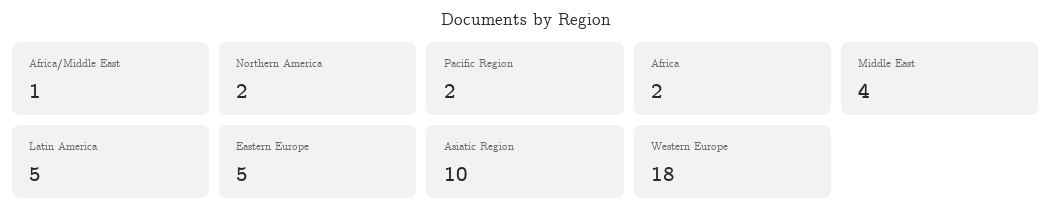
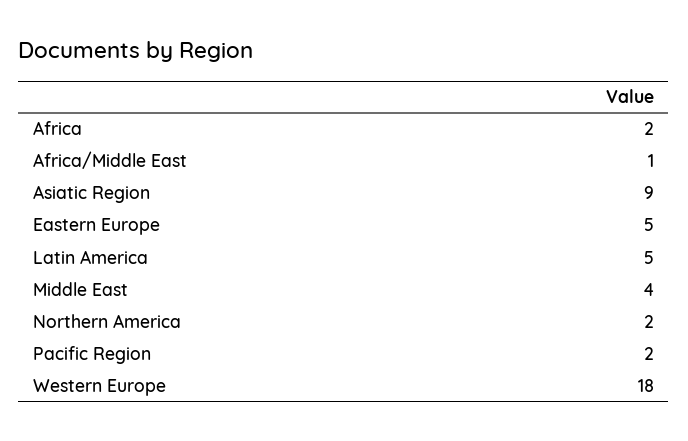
Asiatic Region: 10 -> 9

